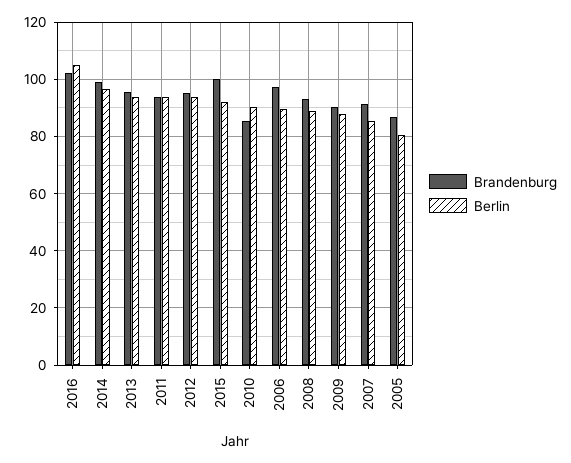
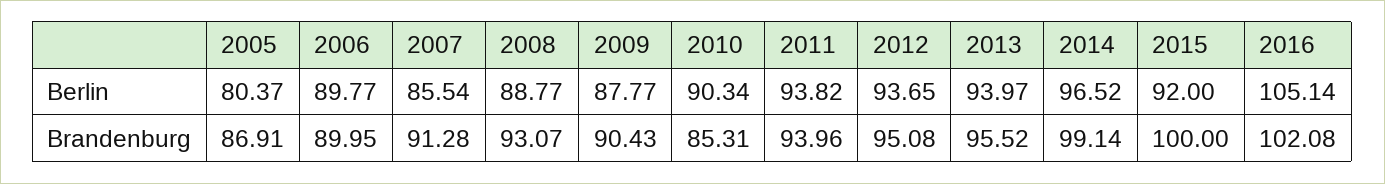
Brandenburg, 2006: 97.5 -> 89.95

